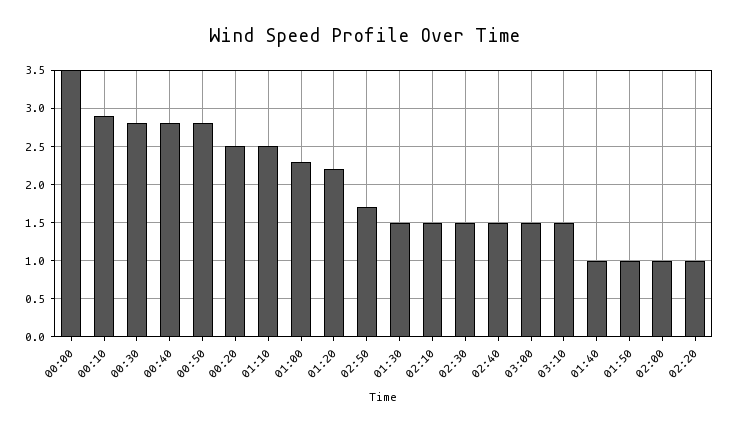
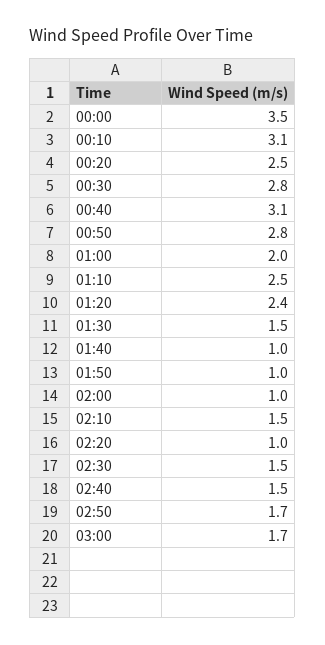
00:10: 2.9 -> 3.1
00:40: 2.8 -> 3.1
01:00: 2.3 -> 2
01:20: 2.2 -> 2.4
03:00: 1.5 -> 1.7
03:10: 1.5 -> none

